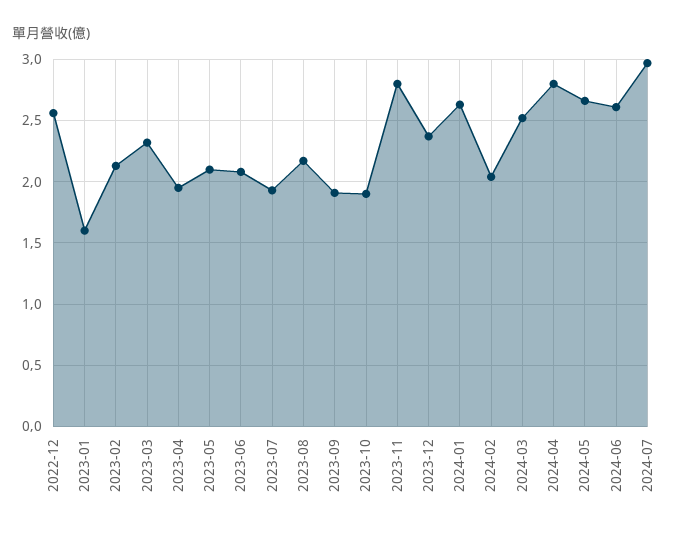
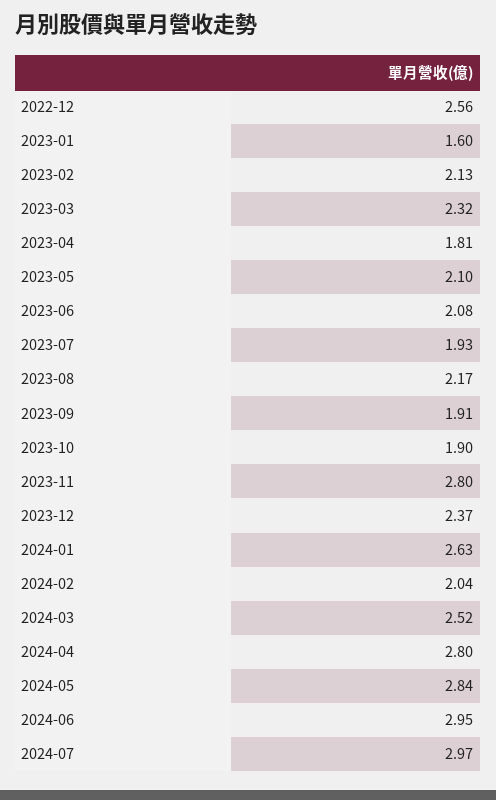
2023-04: 1.95 -> 1.81
2024-05: 2.65 -> 2.84
2024-06: 2.6 -> 2.95

